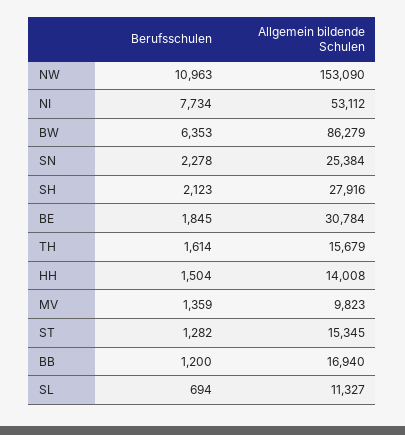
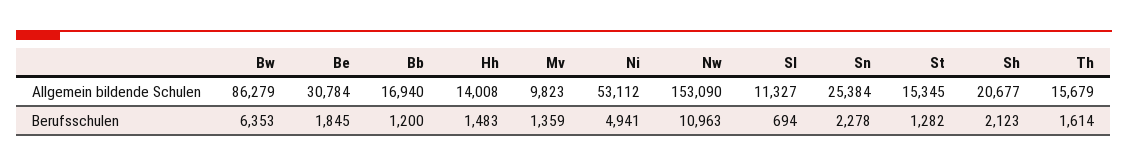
Berufsschulen, NI: 7734 -> 4941
Allgemein bildende Schulen, SH: 27916 -> 20677
Berufsschulen, HH: 1504 -> 1483

